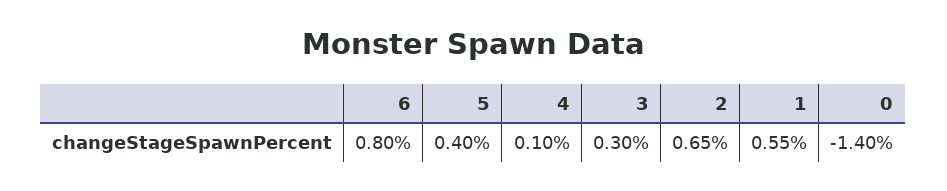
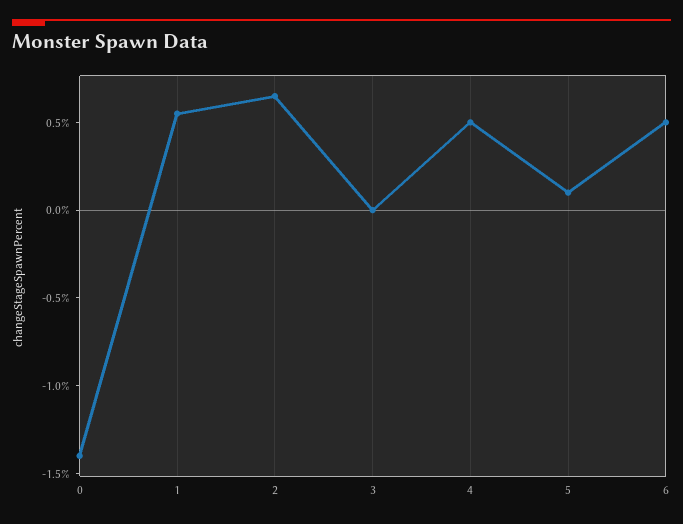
6: 0.8 -> 0.5
5: 0.4 -> 0.1
4: 0.1 -> 0.5
3: 0.3 -> 0

